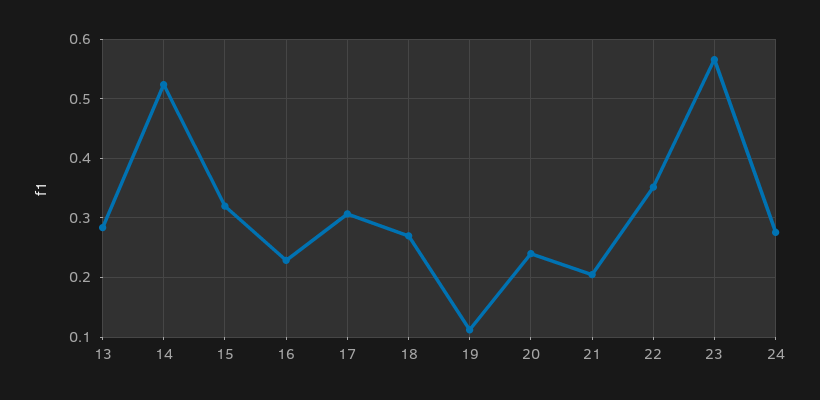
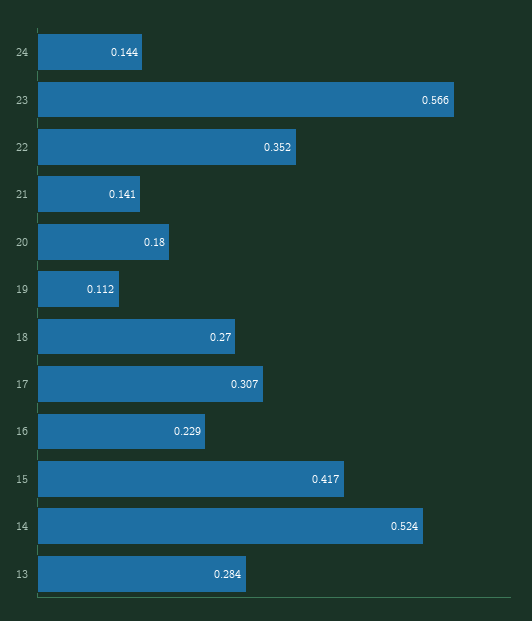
15: 0.32 -> 0.417
20: 0.24 -> 0.18
21: 0.2 -> 0.141
24: 0.28 -> 0.144

